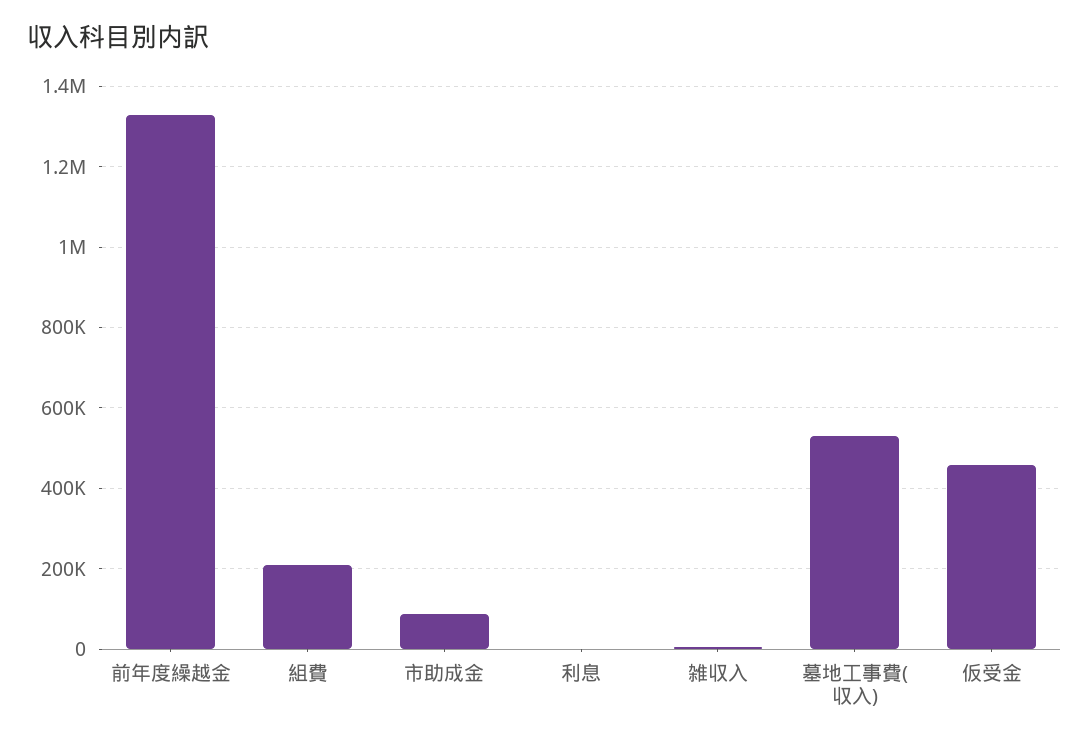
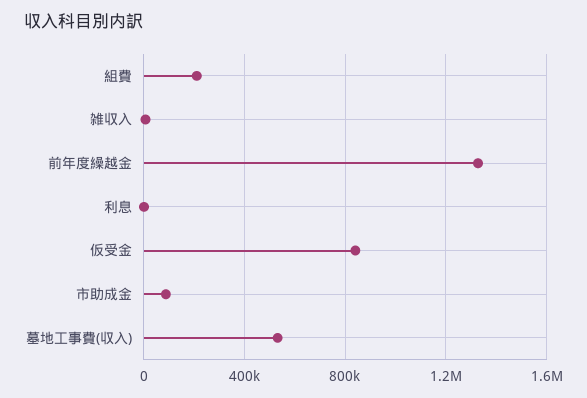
仮受金: 460000 -> 850000

